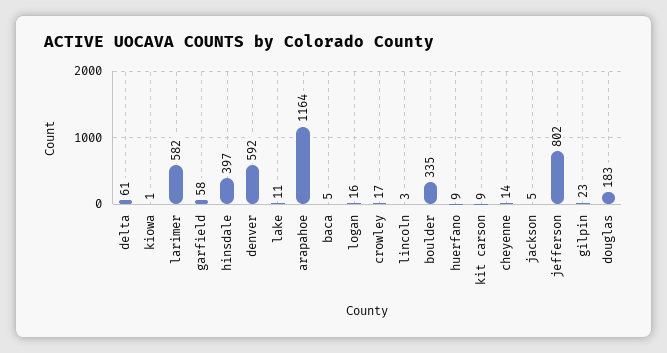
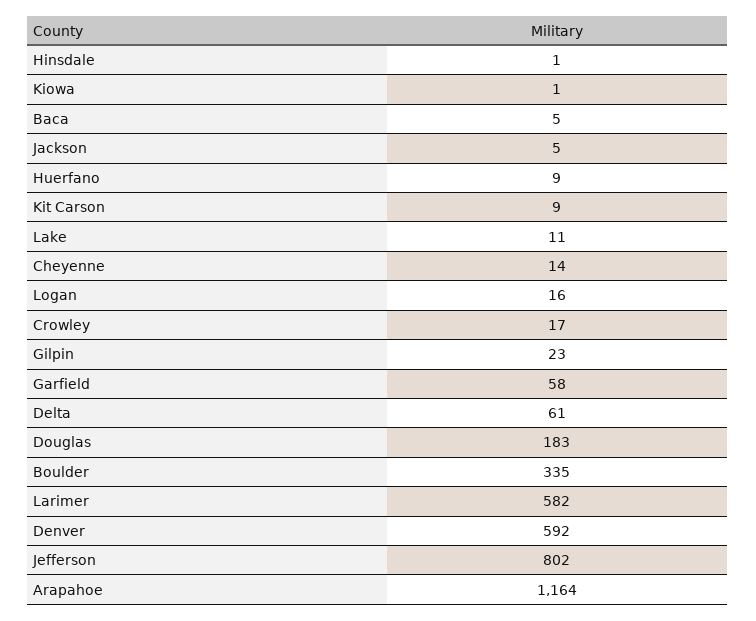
hinsdale: 397 -> 1
lincoln: 3 -> none

